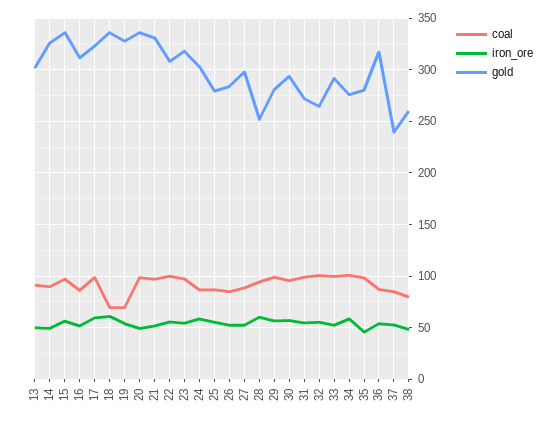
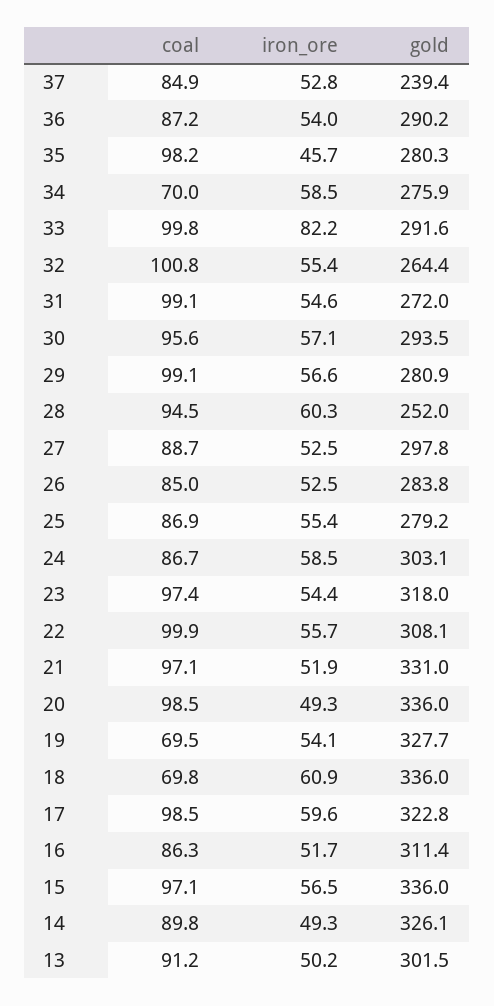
iron_ore, 33: 50 -> 82.2
coal, 34: 100 -> 70
gold, 36: 320 -> 290.2
coal, 38: 80 -> none
iron_ore, 38: 50 -> none
gold, 38: 260 -> none

